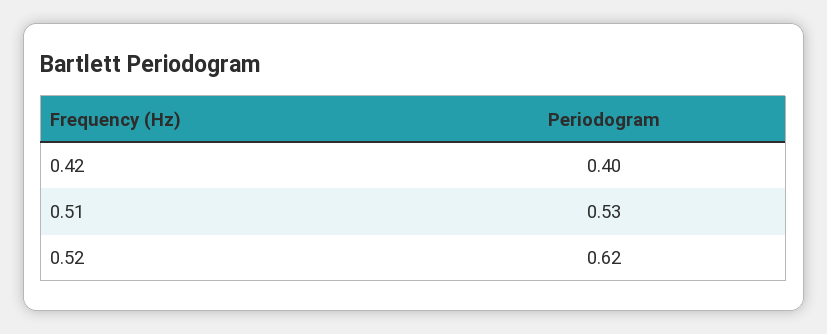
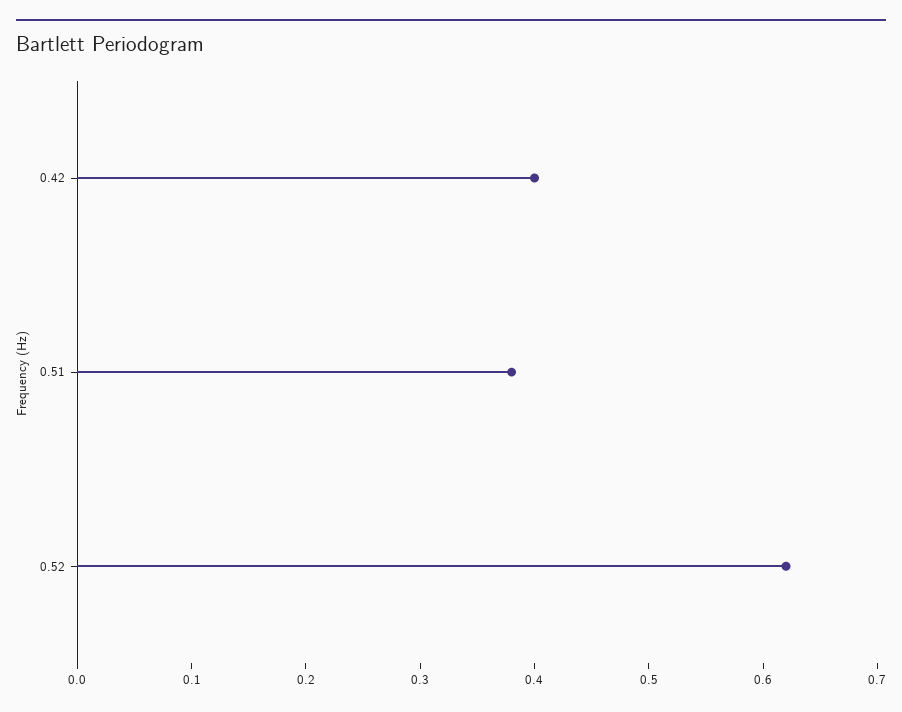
0.51: 0.53 -> 0.38

